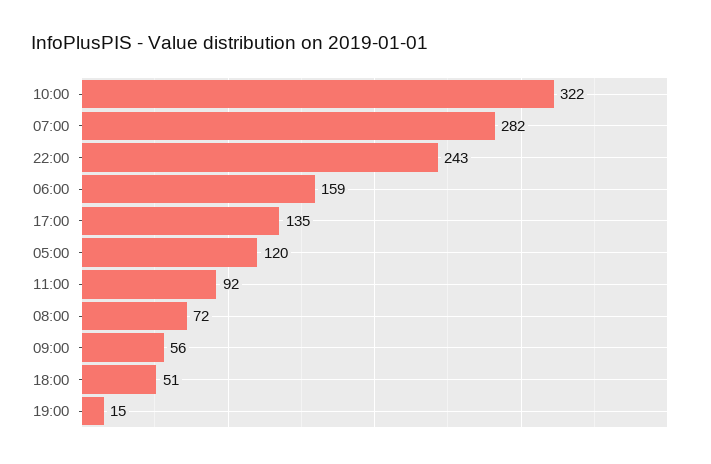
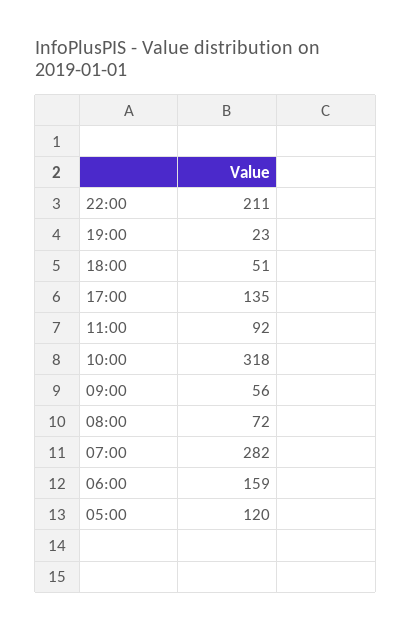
10:00: 322 -> 318
22:00: 243 -> 211
19:00: 15 -> 23

